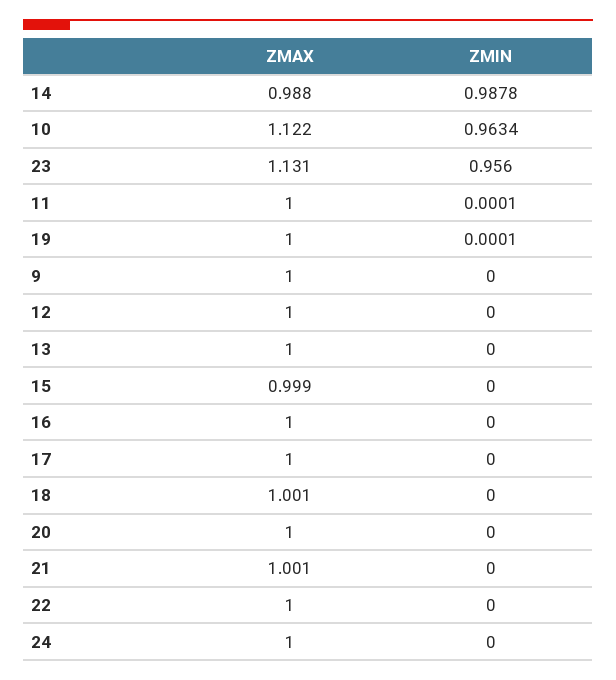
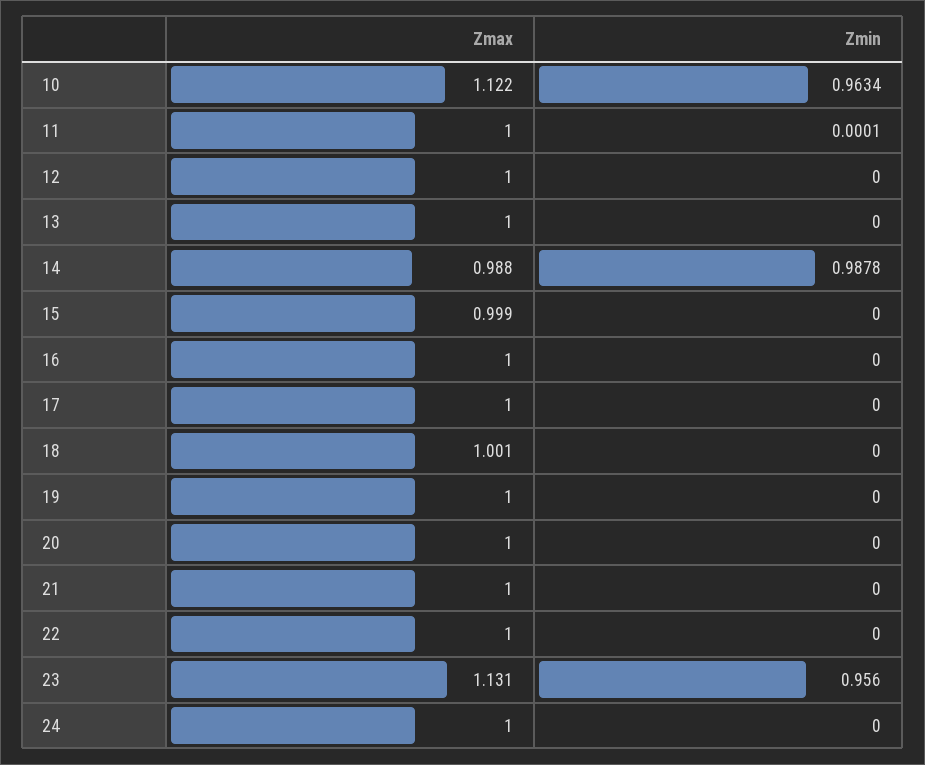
ZMIN, 19: 0.0001 -> 0
ZMAX, 9: 1 -> none
ZMIN, 9: 0 -> none
ZMAX, 21: 1.001 -> 1

